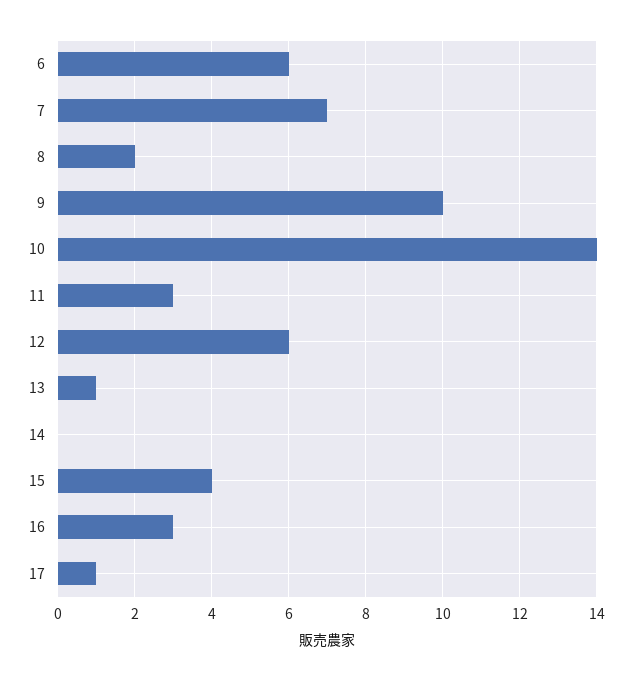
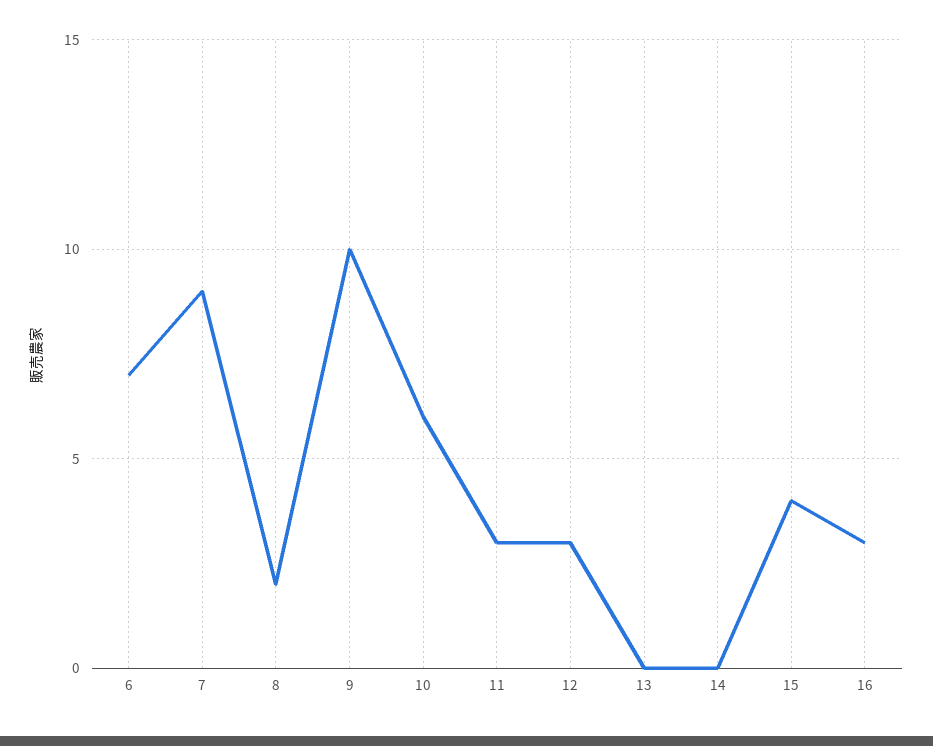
6: 6 -> 7
7: 7 -> 9
10: 14 -> 6
12: 6 -> 3
13: 1 -> 0
17: 1 -> none

